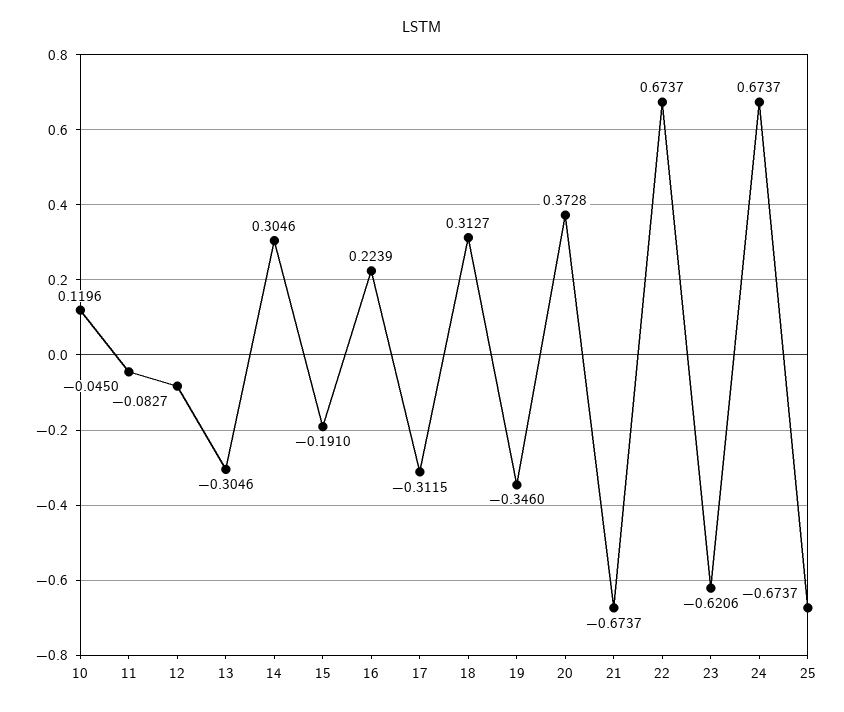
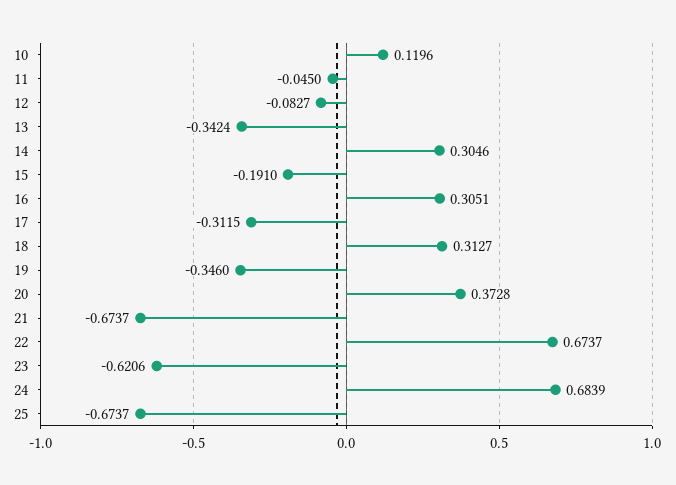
13: -0.3046 -> -0.3424
16: 0.2239 -> 0.3051
24: 0.6737 -> 0.6839

